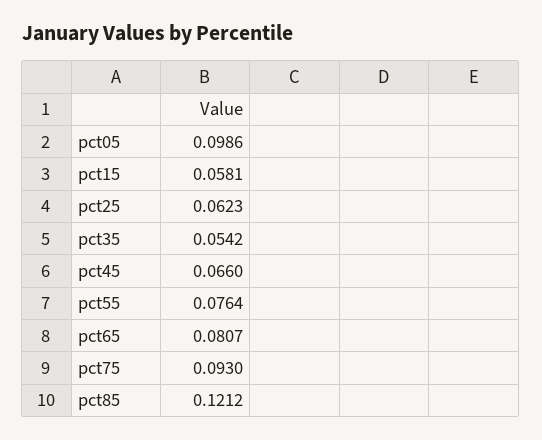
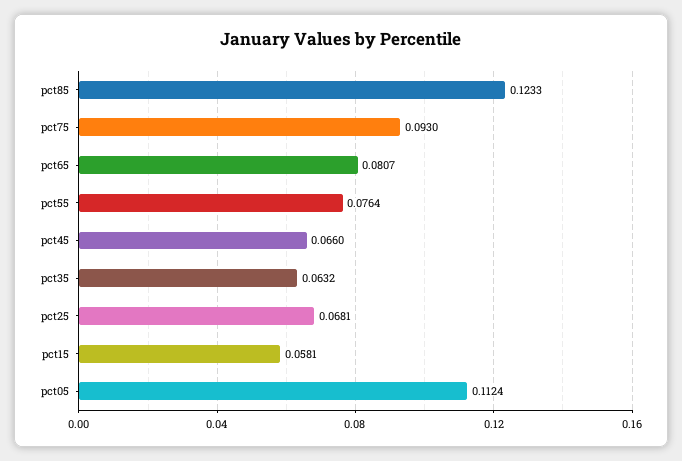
pct05: 0.0986 -> 0.1124
pct25: 0.0623 -> 0.0681
pct35: 0.0542 -> 0.0632
pct85: 0.1212 -> 0.1233

